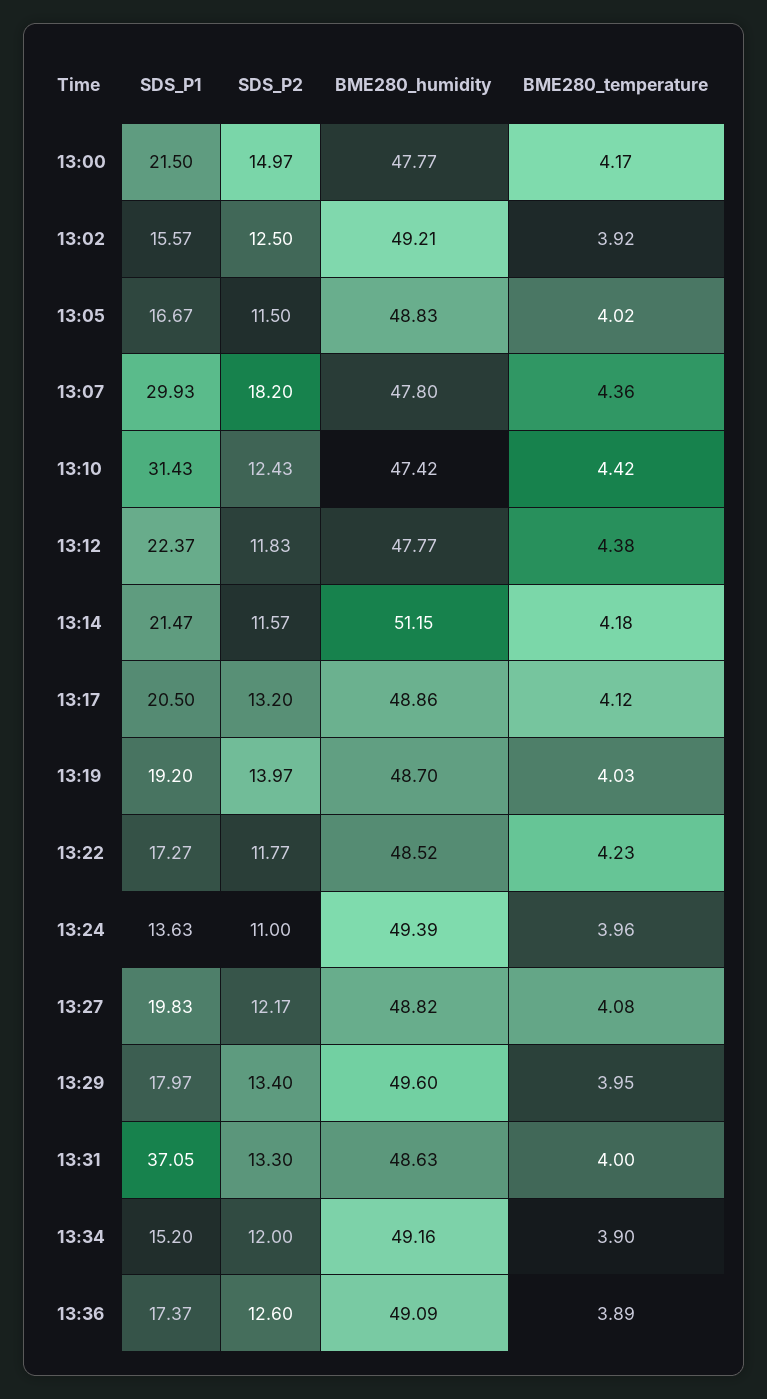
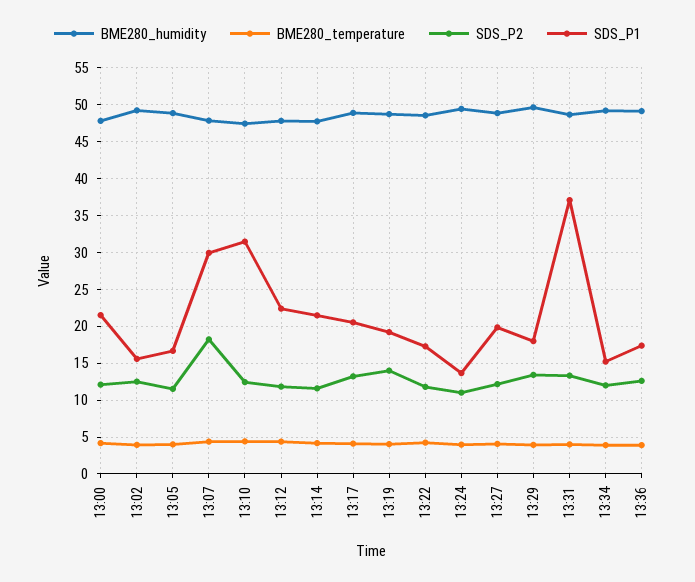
SDS_P2, 13:00: 14.97 -> 12
BME280_humidity, 13:14: 51.15 -> 48

